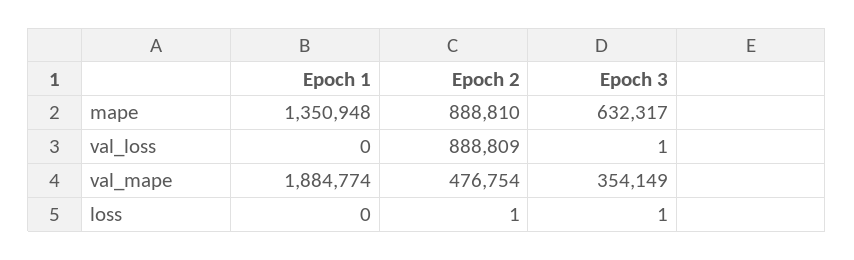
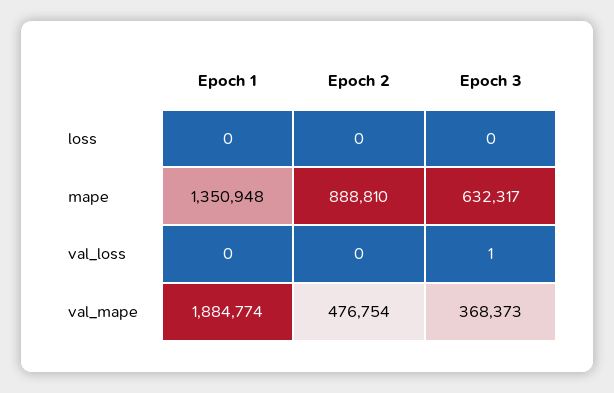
Epoch 2, val_loss: 888809 -> 0
Epoch 3, val_mape: 354149 -> 368373
Epoch 2, loss: 1 -> 0
Epoch 3, loss: 1 -> 0

